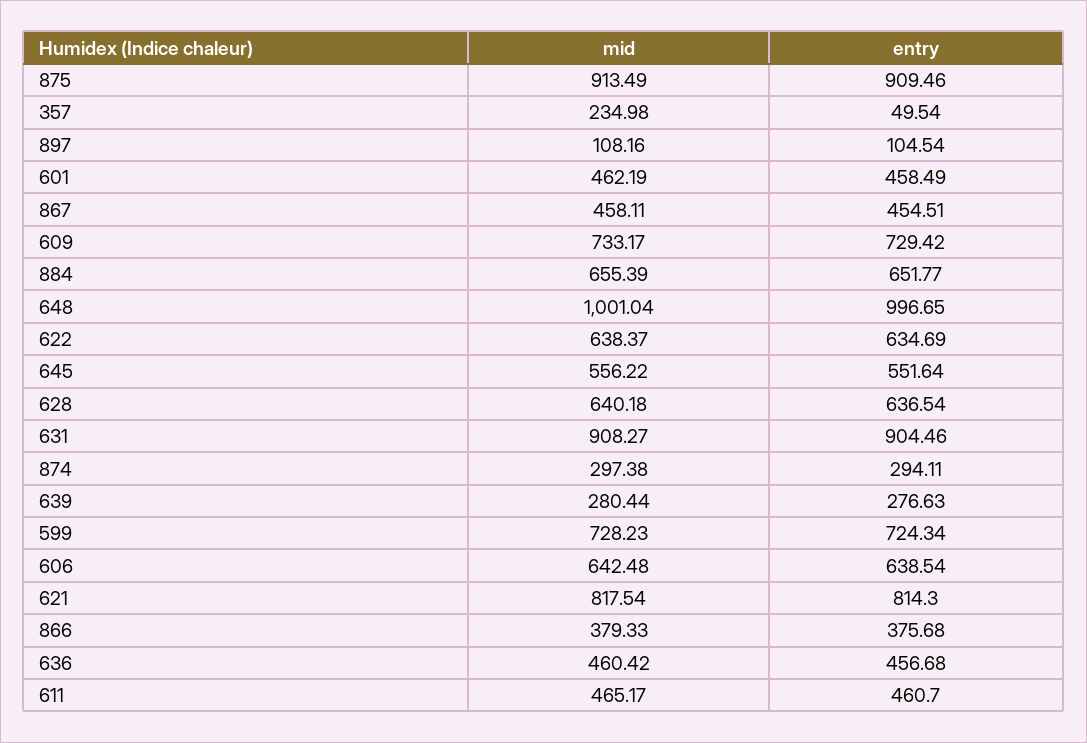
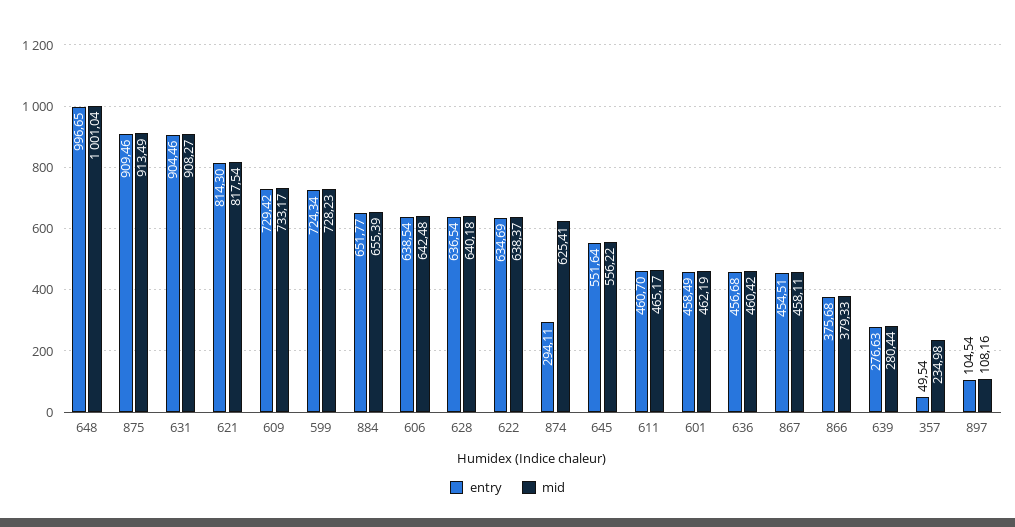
mid, 874: 297.38 -> 625.41

